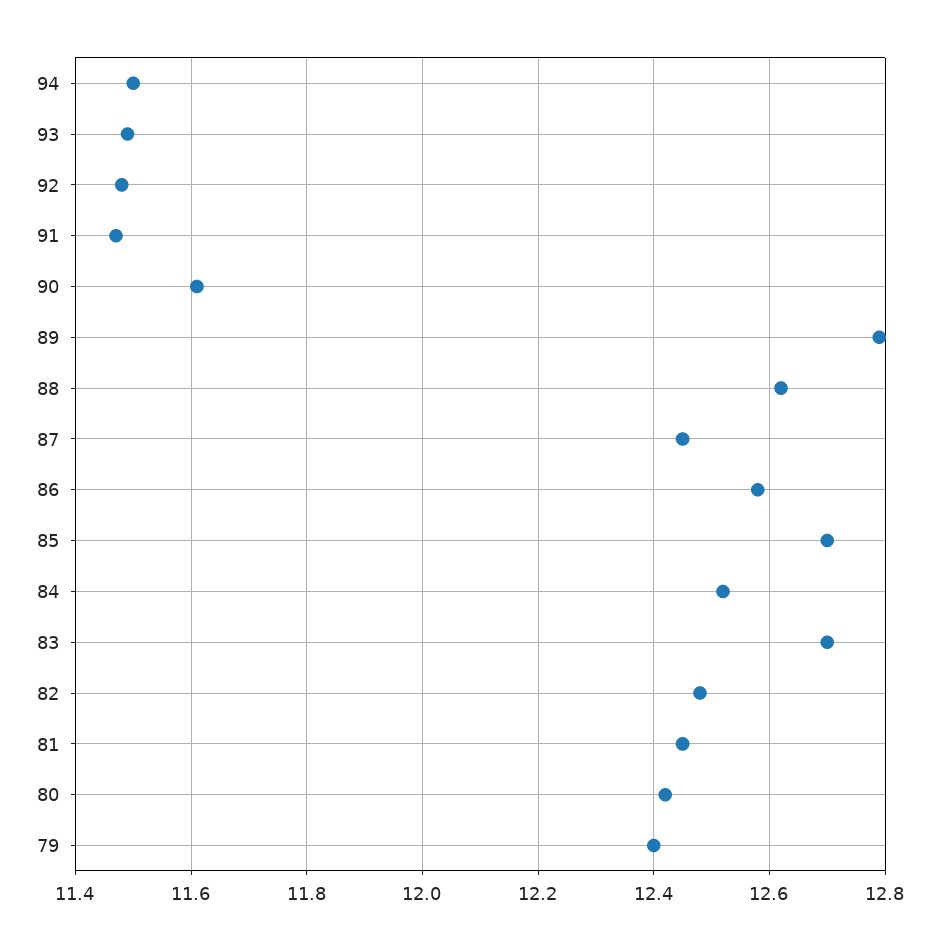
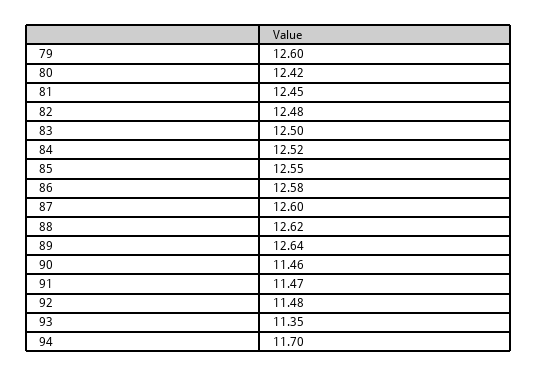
94: 11.5 -> 11.7
93: 11.5 -> 11.35
90: 11.6 -> 11.46
89: 12.8 -> 12.64
87: 12.45 -> 12.6
85: 12.7 -> 12.55
83: 12.7 -> 12.5
79: 12.4 -> 12.6

